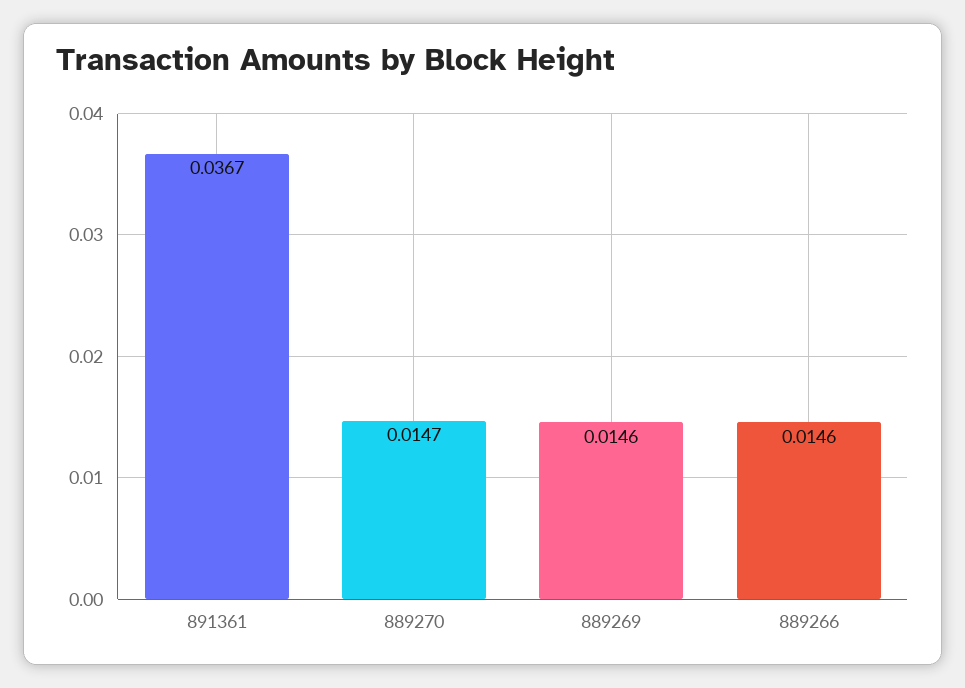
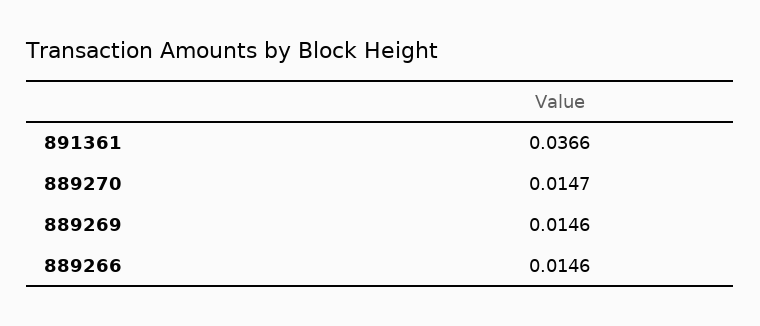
891361: 0.0367 -> 0.0366

